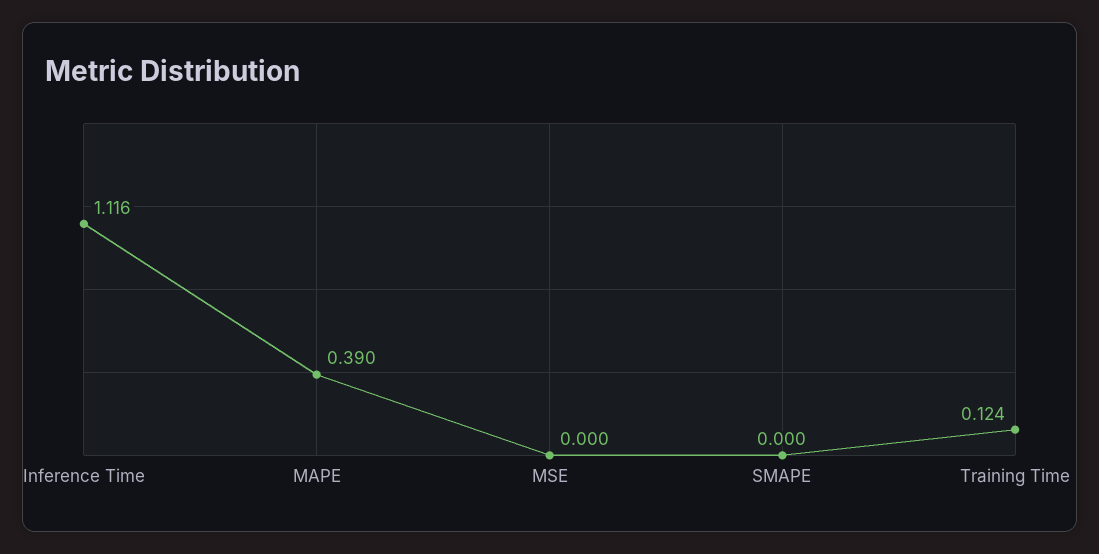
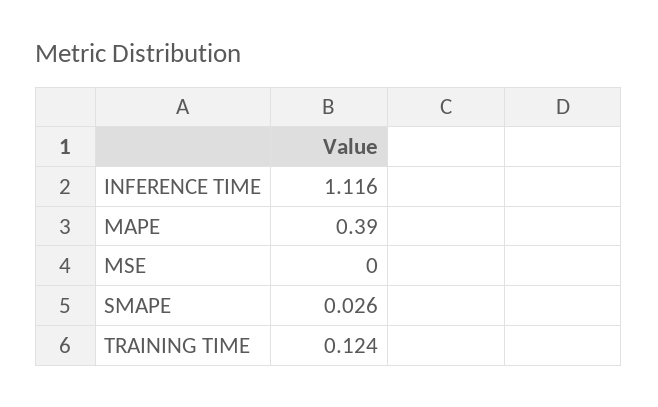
SMAPE: 0 -> 0.026

